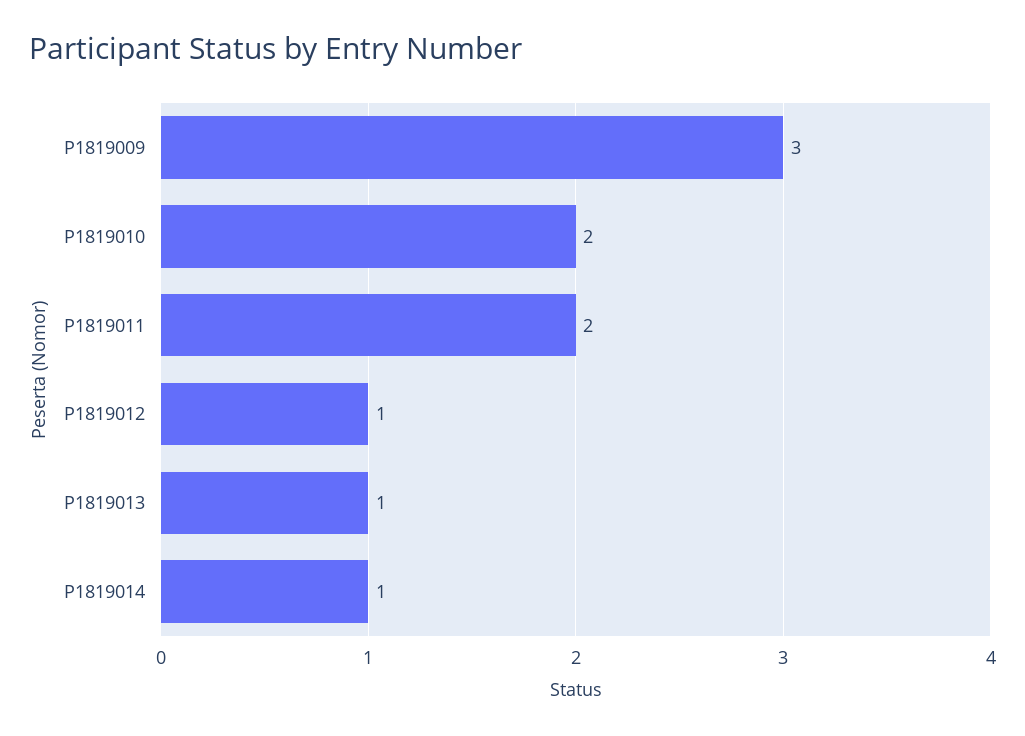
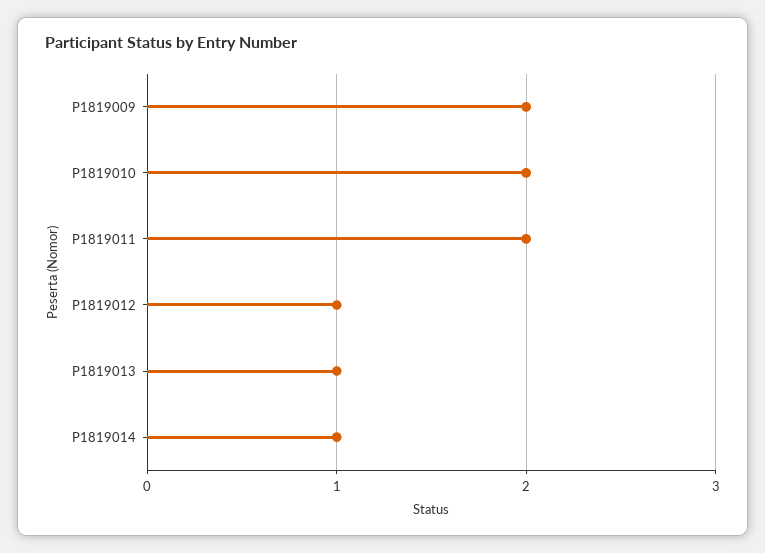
P1819009: 3 -> 2

